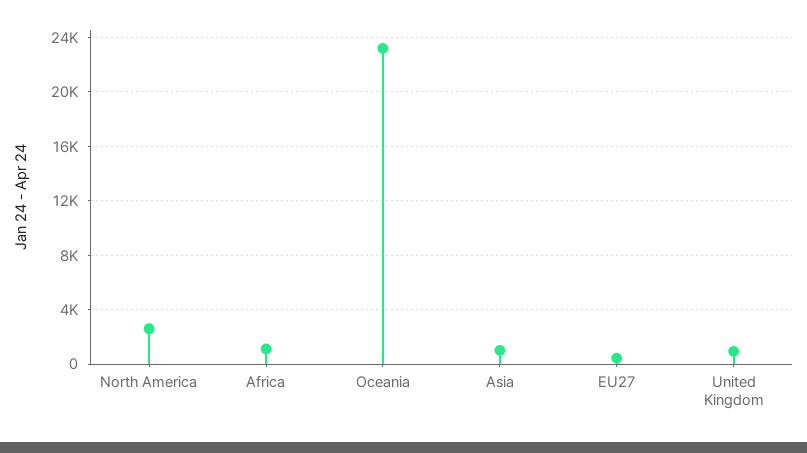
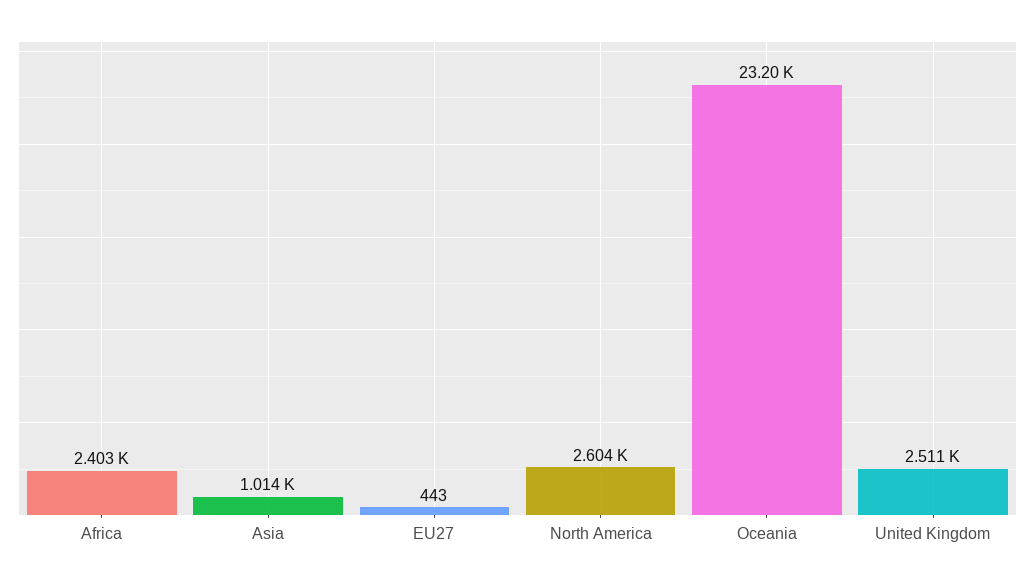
Africa: 1000 -> 2403
United Kingdom: 1000 -> 2511

